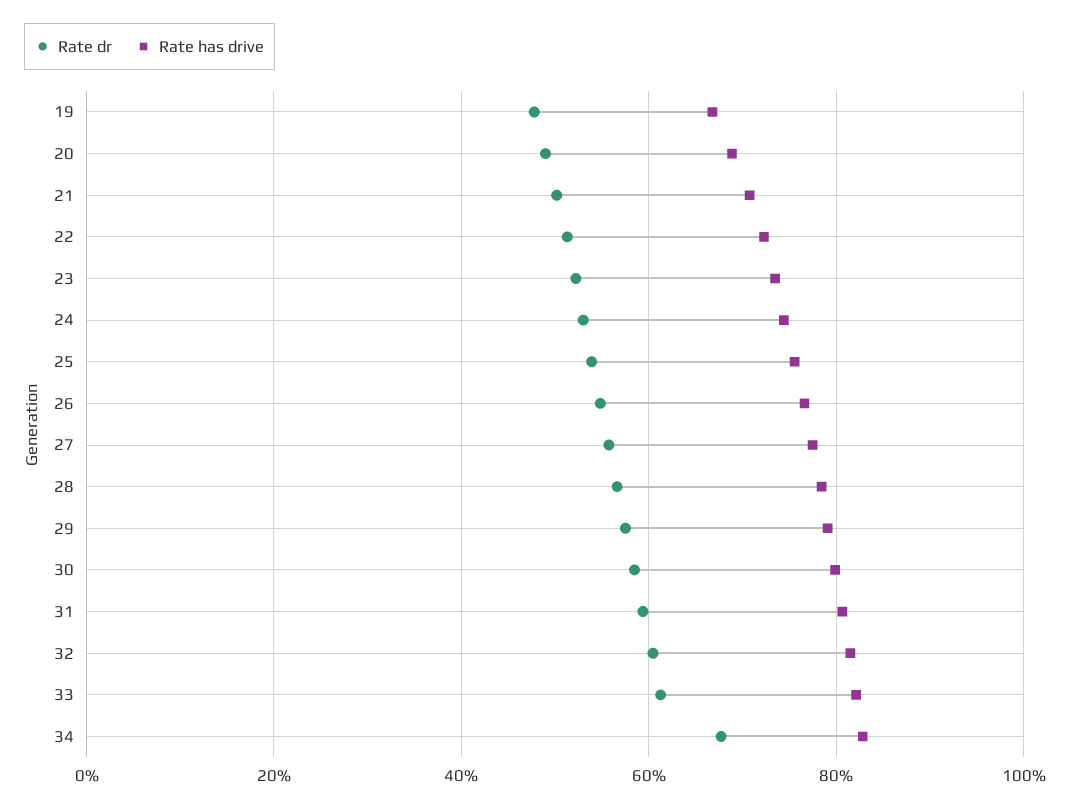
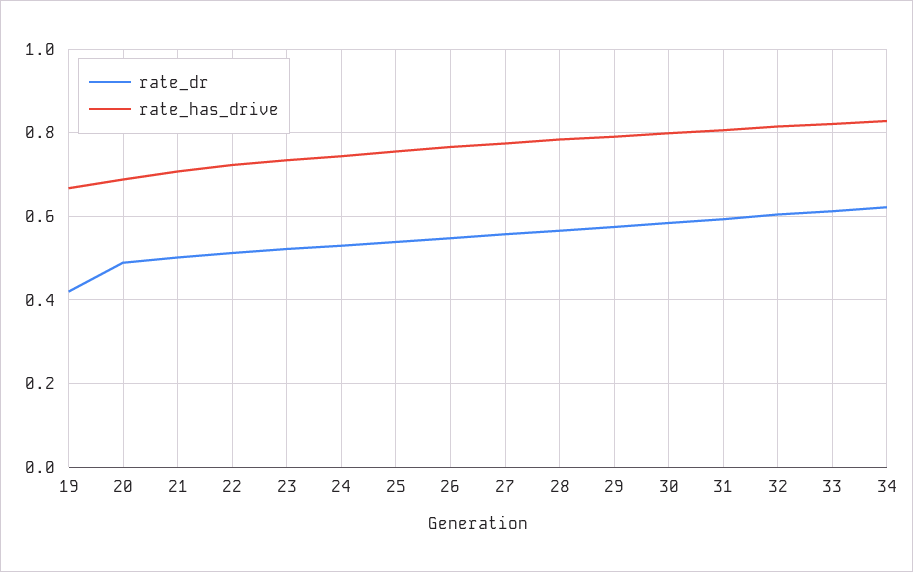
Rate dr, 19: 0.48 -> 0.42
Rate dr, 34: 0.68 -> 0.62

